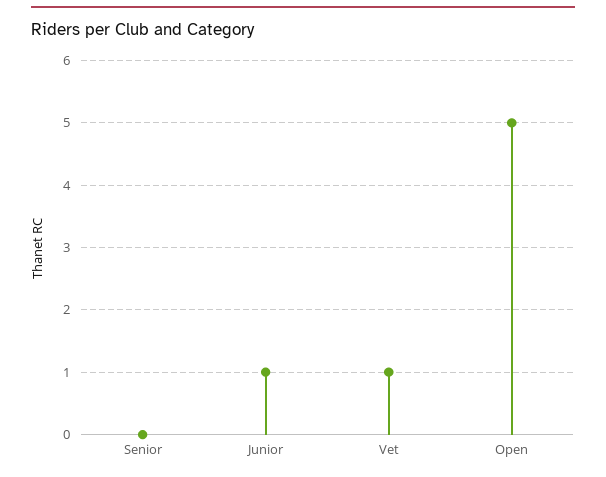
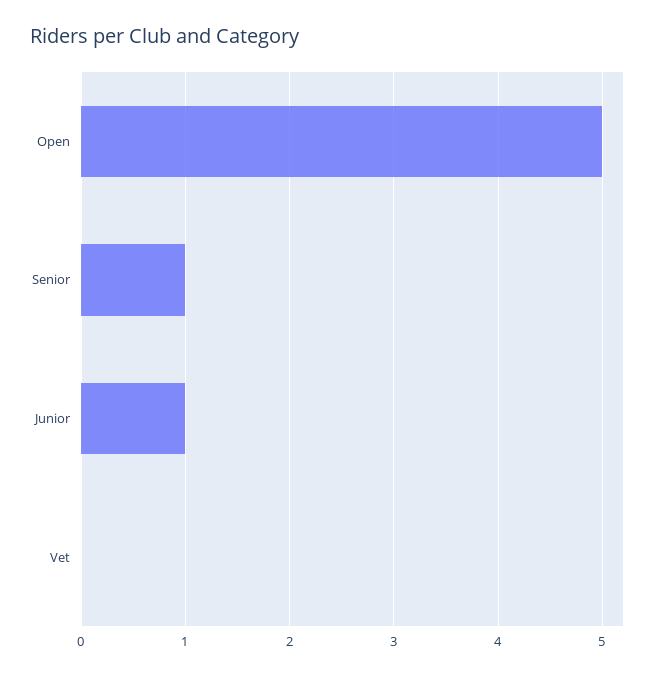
Senior: 0 -> 1
Vet: 1 -> 0

